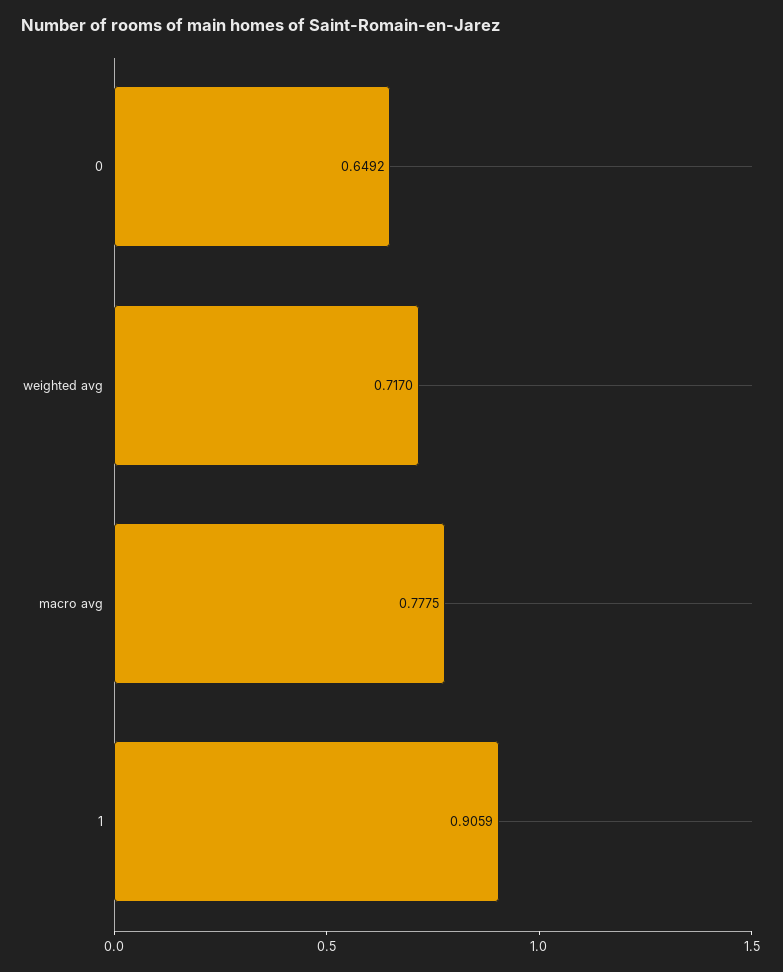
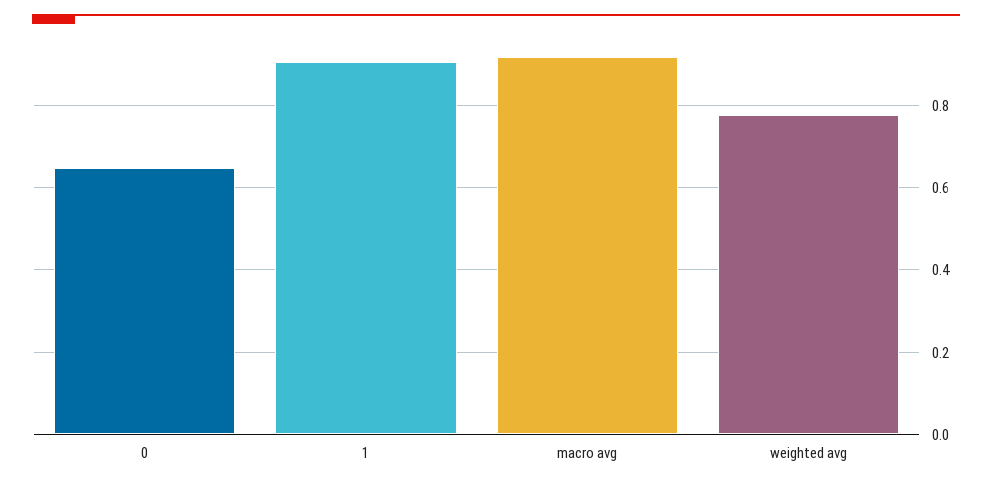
weighted avg: 0.717 -> 0.78
macro avg: 0.7775 -> 0.92

